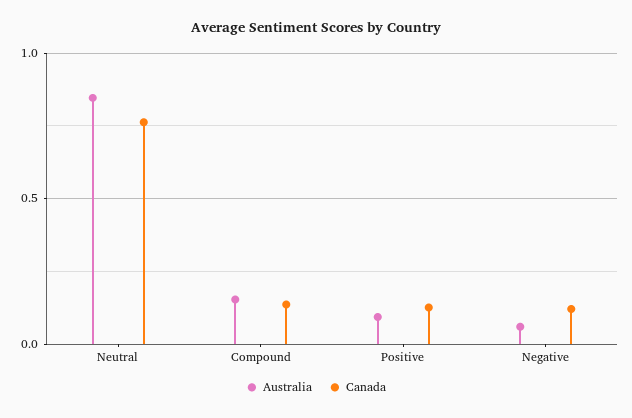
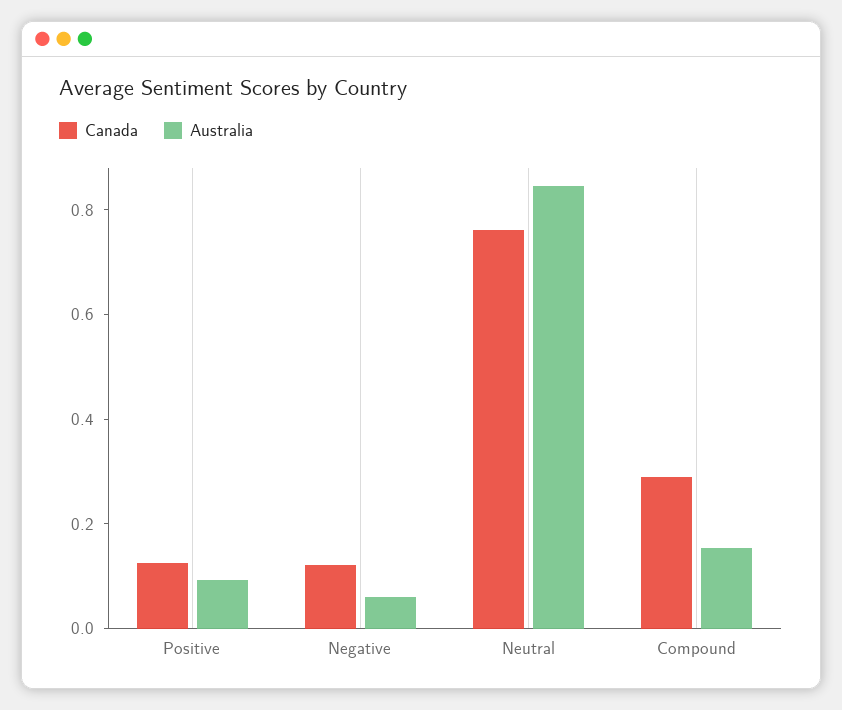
Canada, Compound: 0.15 -> 0.3

